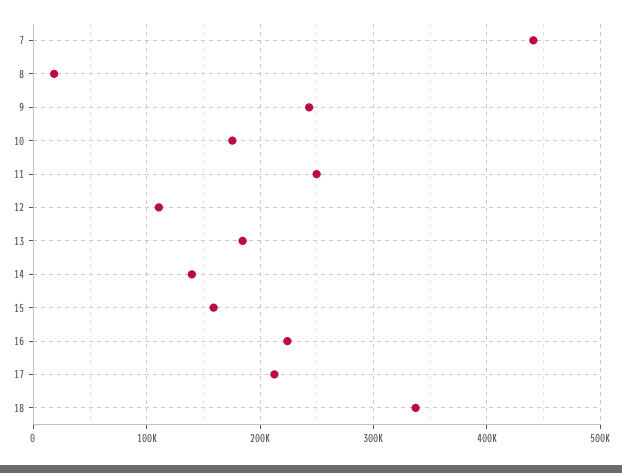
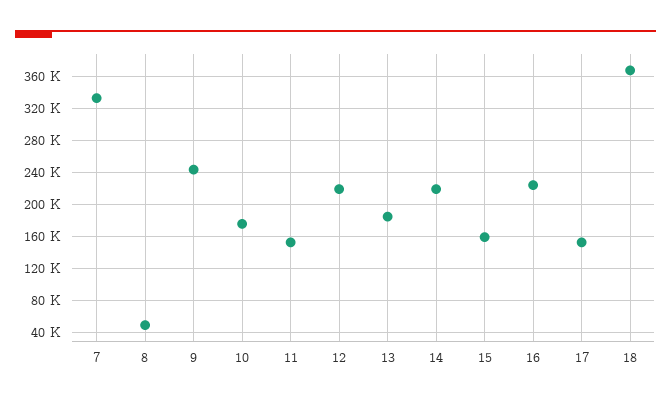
7: 440000 -> 330000
8: 20000 -> 50000
11: 250000 -> 150000
12: 110000 -> 220000
14: 140000 -> 220000
17: 210000 -> 150000
18: 340000 -> 370000

